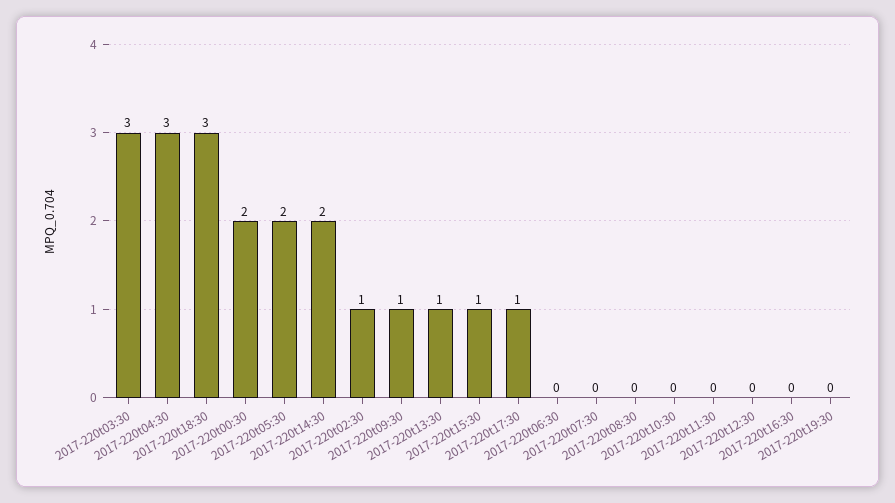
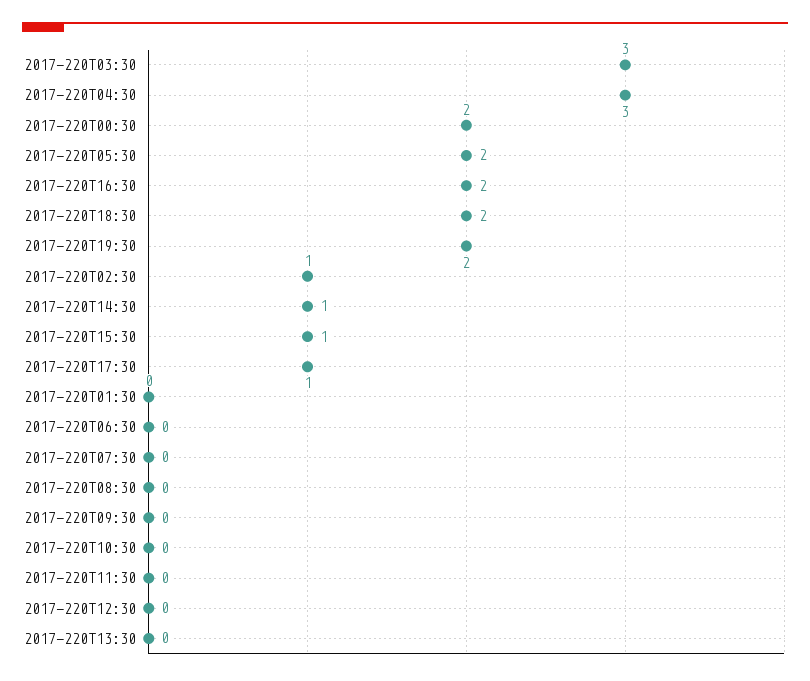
2017-220t18:30: 3 -> 2
2017-220t14:30: 2 -> 1
2017-220t09:30: 1 -> 0
2017-220t13:30: 1 -> 0
2017-220t16:30: 0 -> 2
2017-220t19:30: 0 -> 2
2017-220T01:30: none -> 0

